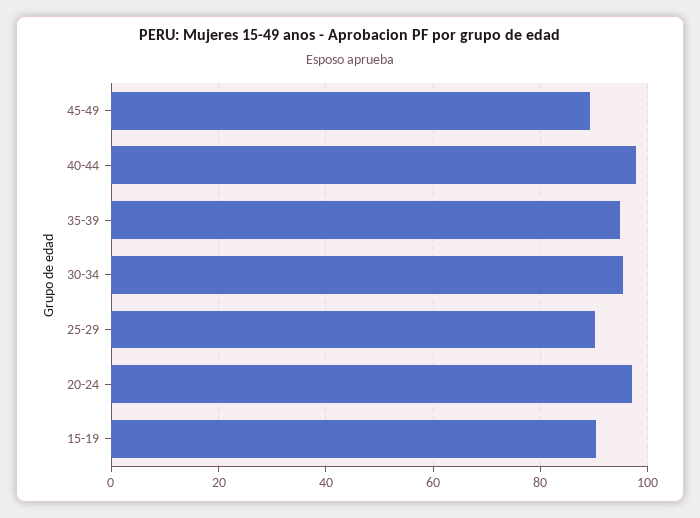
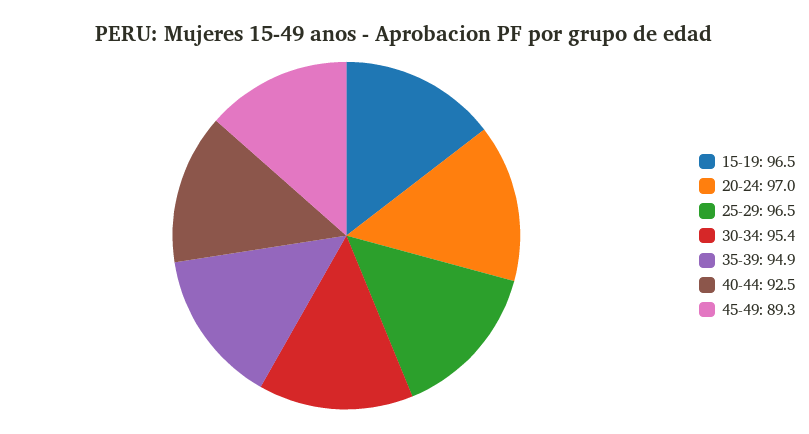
40-44: 98 -> 92.5
25-29: 90 -> 96.5
15-19: 90 -> 96.5

